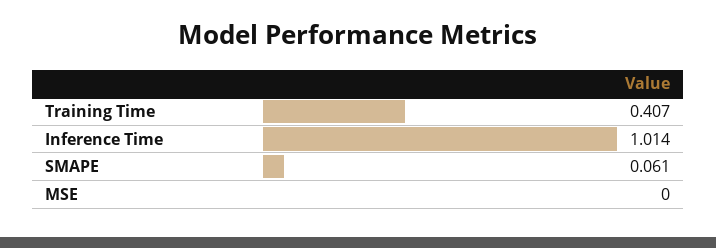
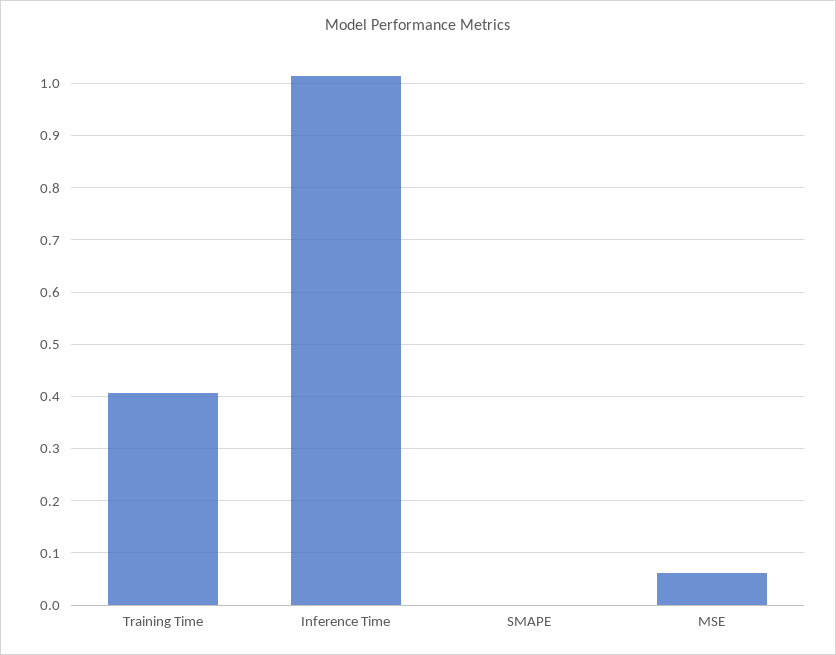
SMAPE: 0.061 -> 0
MSE: 0 -> 0.06

